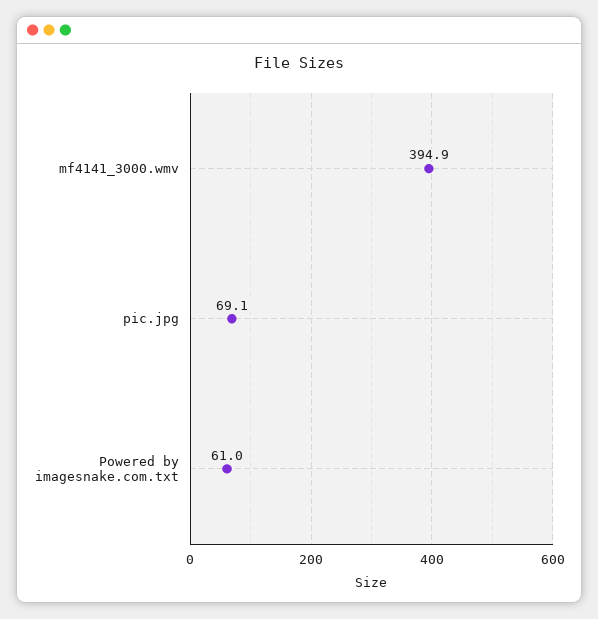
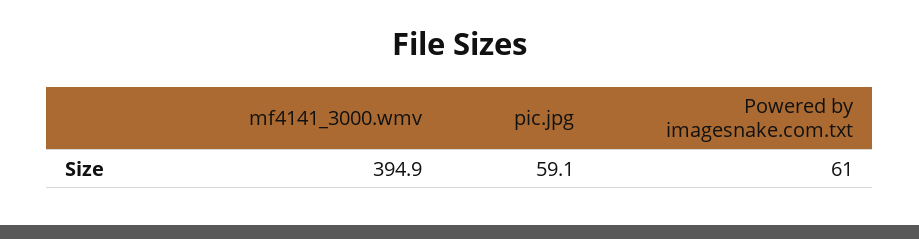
pic.jpg: 69.1 -> 59.1

